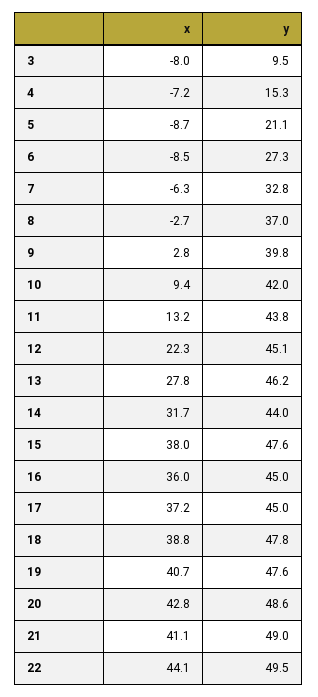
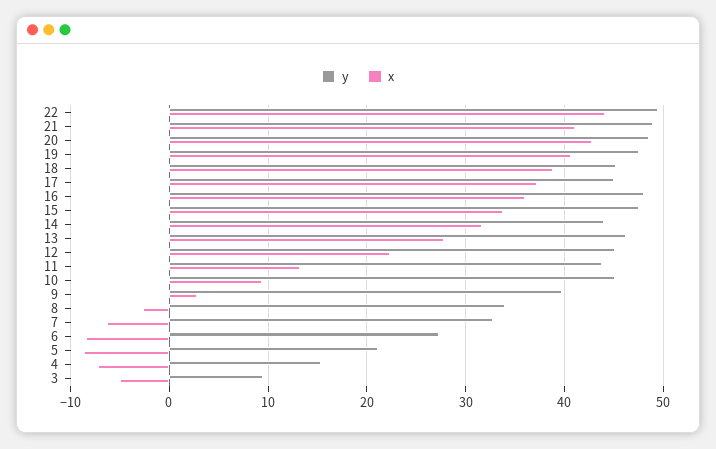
x, 3: -8 -> -5
y, 8: 37 -> 34
y, 10: 42 -> 45
x, 15: 38 -> 34
y, 16: 45 -> 48
y, 18: 47.8 -> 45

